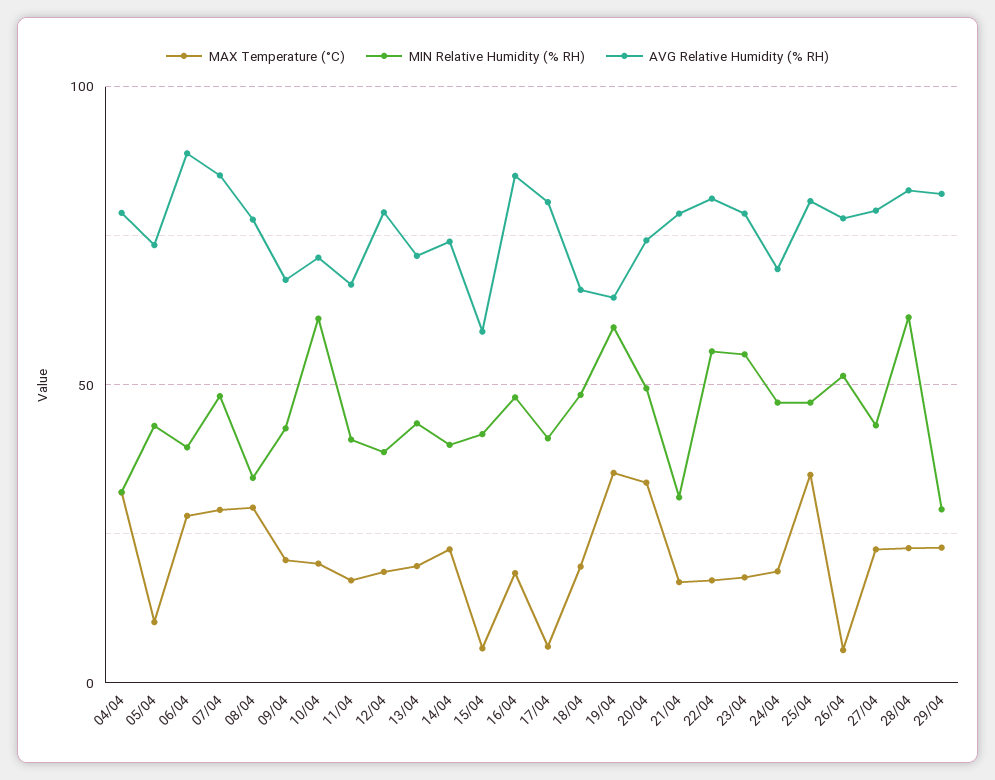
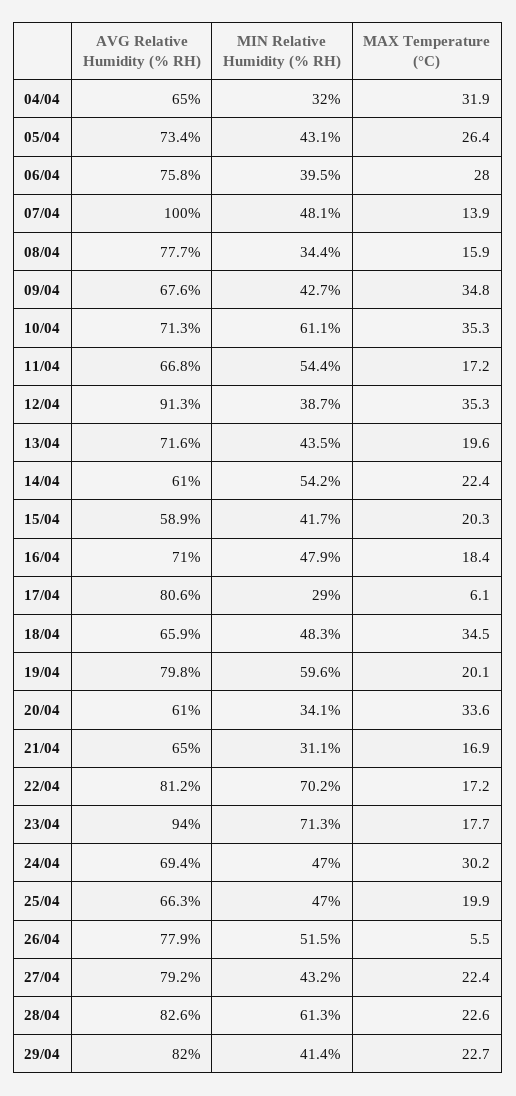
AVG Relative Humidity (% RH), 04/04: 80 -> 65
MAX Temperature (°C), 05/04: 10 -> 26.4
AVG Relative Humidity (% RH), 06/04: 90 -> 75.8
MAX Temperature (°C), 07/04: 30 -> 13.9
AVG Relative Humidity (% RH), 07/04: 85 -> 100
MAX Temperature (°C), 08/04: 30 -> 15.9
MAX Temperature (°C), 09/04: 20 -> 34.8
MAX Temperature (°C), 10/04: 20 -> 35.3
MIN Relative Humidity (% RH), 11/04: 40 -> 54.4
MAX Temperature (°C), 12/04: 20 -> 35.3
AVG Relative Humidity (% RH), 12/04: 80 -> 91.3
MIN Relative Humidity (% RH), 14/04: 40 -> 54.2
AVG Relative Humidity (% RH), 14/04: 75 -> 61
MAX Temperature (°C), 15/04: 5 -> 20.3
AVG Relative Humidity (% RH), 16/04: 85 -> 71
MIN Relative Humidity (% RH), 17/04: 40 -> 29
MAX Temperature (°C), 18/04: 20 -> 34.5
MAX Temperature (°C), 19/04: 35 -> 20.1
AVG Relative Humidity (% RH), 19/04: 65 -> 79.8
MIN Relative Humidity (% RH), 20/04: 50 -> 34.1
AVG Relative Humidity (% RH), 20/04: 75 -> 61
AVG Relative Humidity (% RH), 21/04: 80 -> 65
MIN Relative Humidity (% RH), 22/04: 55 -> 70.2
MIN Relative Humidity (% RH), 23/04: 55 -> 71.3
AVG Relative Humidity (% RH), 23/04: 80 -> 94
MAX Temperature (°C), 24/04: 20 -> 30.2
MAX Temperature (°C), 25/04: 35 -> 19.9
AVG Relative Humidity (% RH), 25/04: 80 -> 66.3
MIN Relative Humidity (% RH), 29/04: 30 -> 41.4

